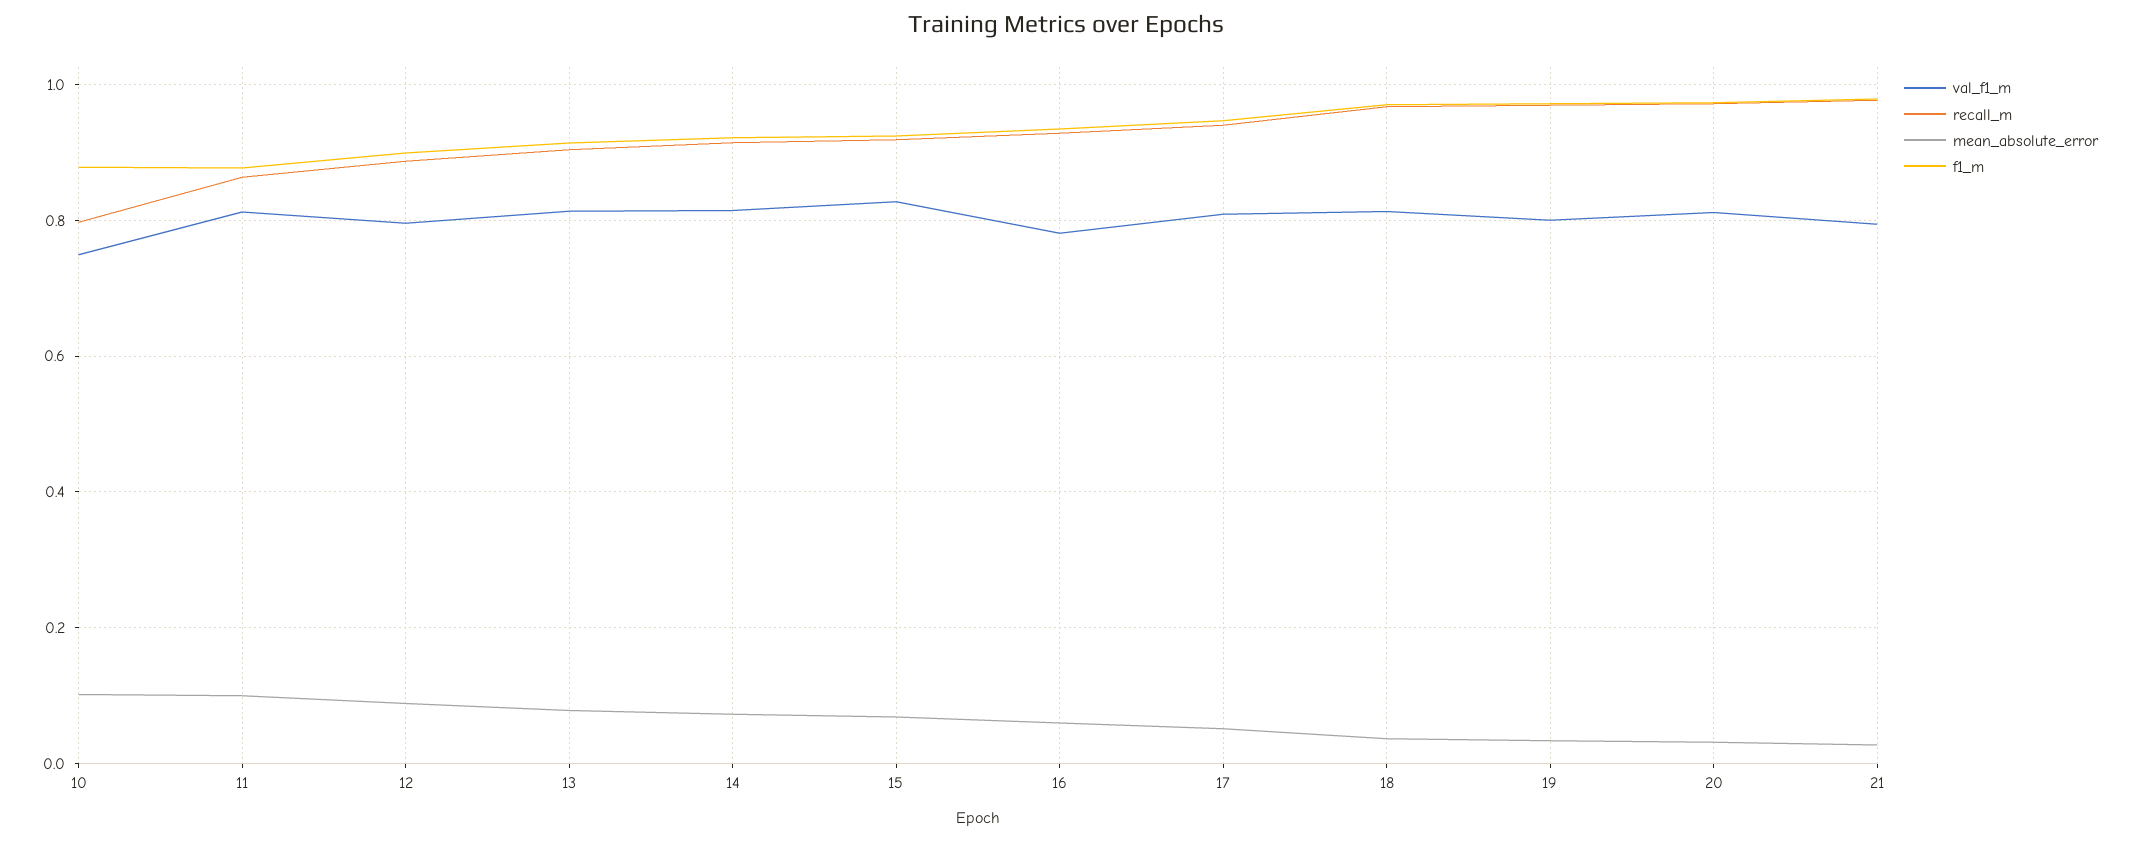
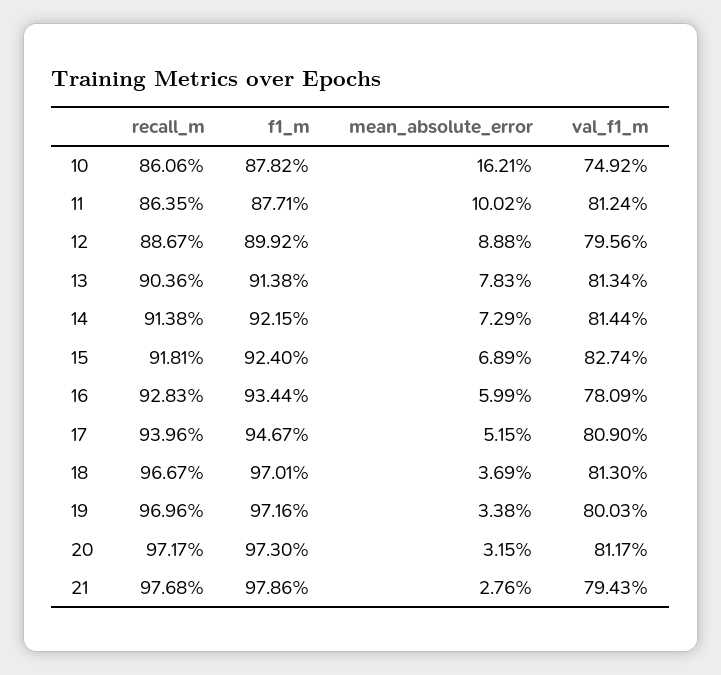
recall_m, 10: 0.8 -> 0.8606
mean_absolute_error, 10: 0.1 -> 0.1621

